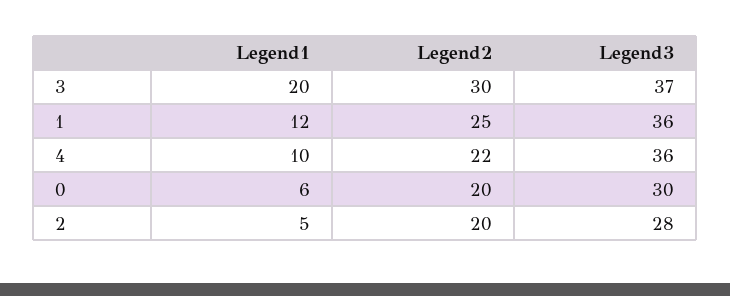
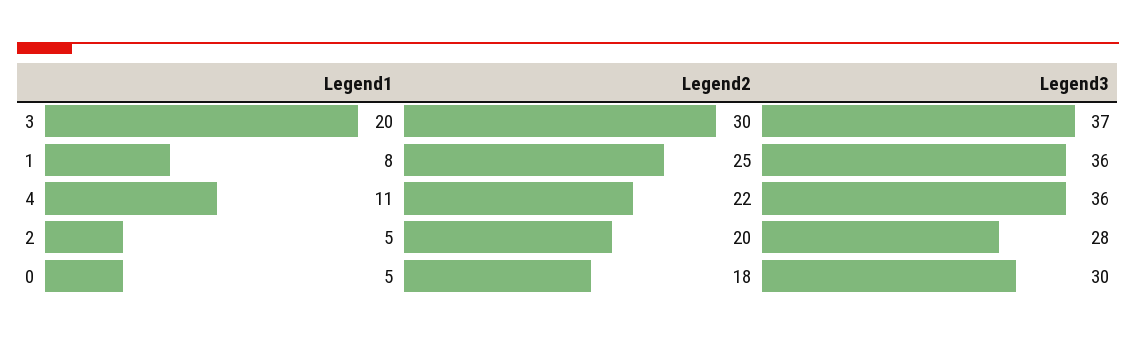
Legend1, 1: 12 -> 8
Legend1, 4: 10 -> 11
Legend1, 0: 6 -> 5
Legend2, 0: 20 -> 18

